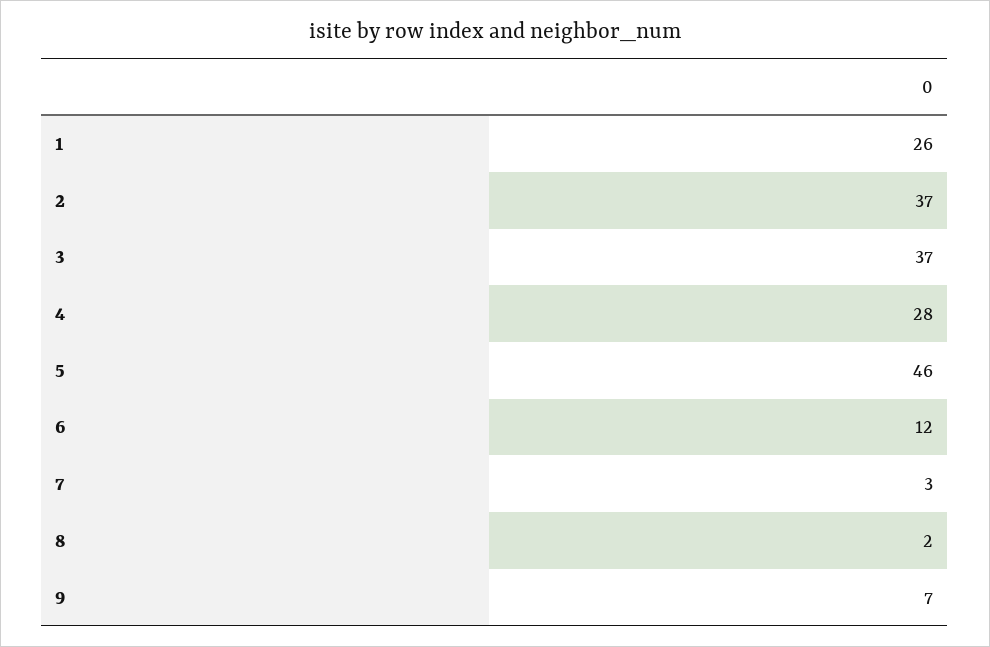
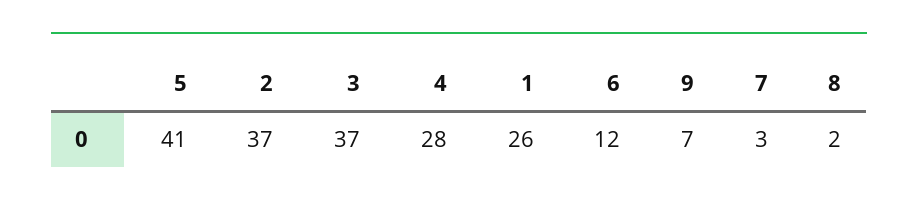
5: 46 -> 41

